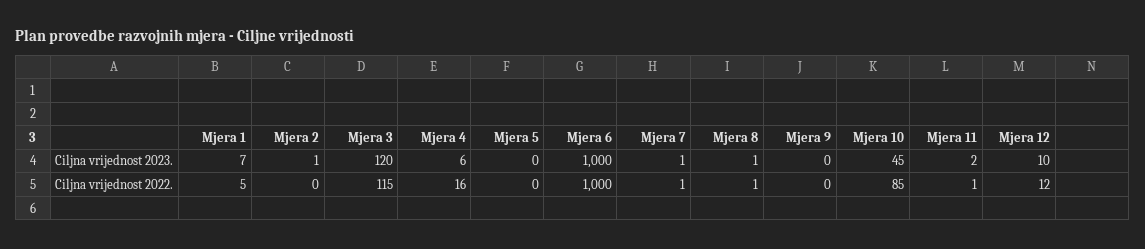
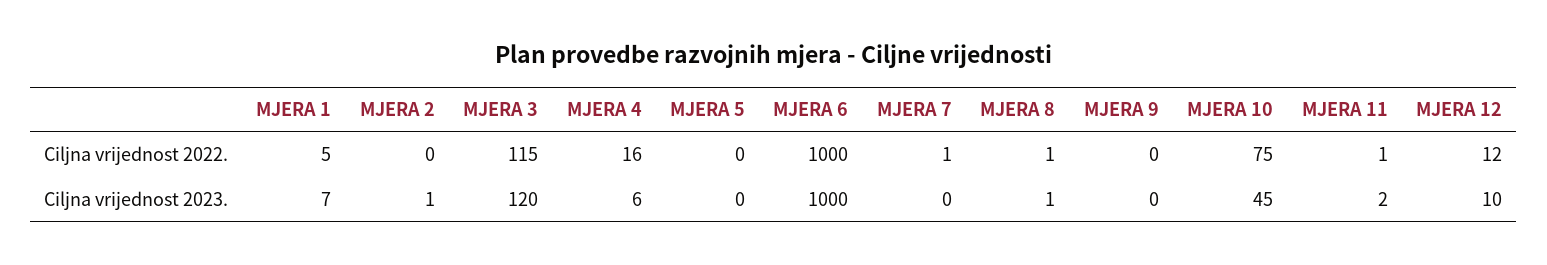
Mjera 7, Ciljna vrijednost 2023.: 1 -> 0
Mjera 10, Ciljna vrijednost 2022.: 85 -> 75

